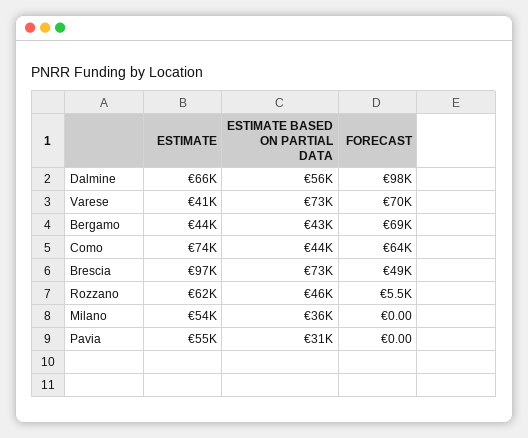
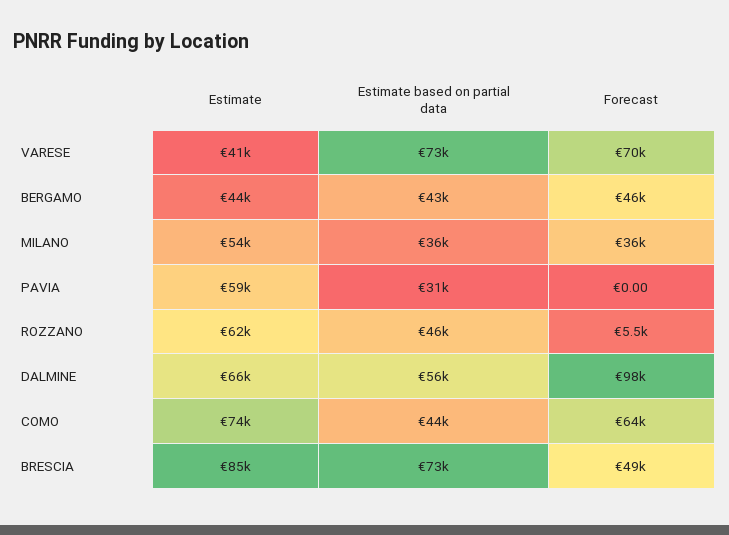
FORECAST, Bergamo: 69000 -> 46000
ESTIMATE, Brescia: 97000 -> 85000
FORECAST, Milano: 0 -> 36000
ESTIMATE, Pavia: 55000 -> 59000

